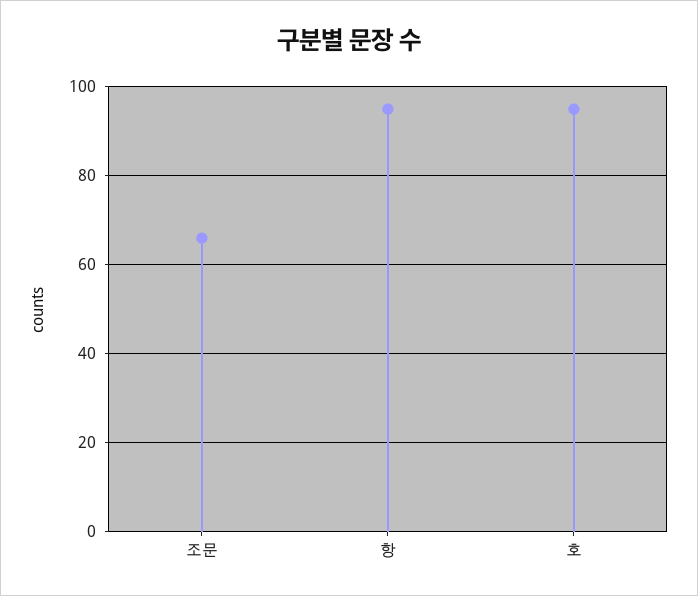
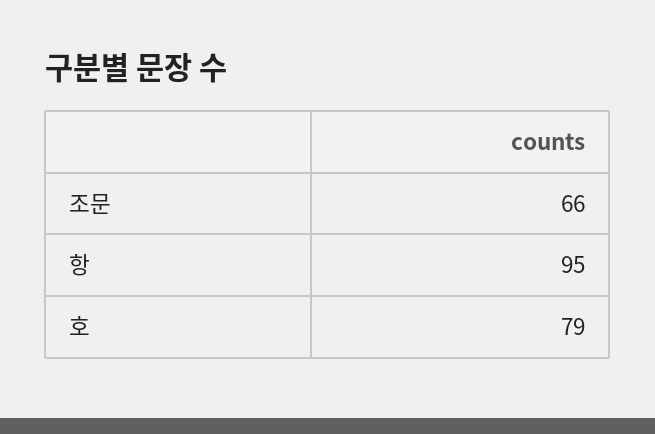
호: 95 -> 79

